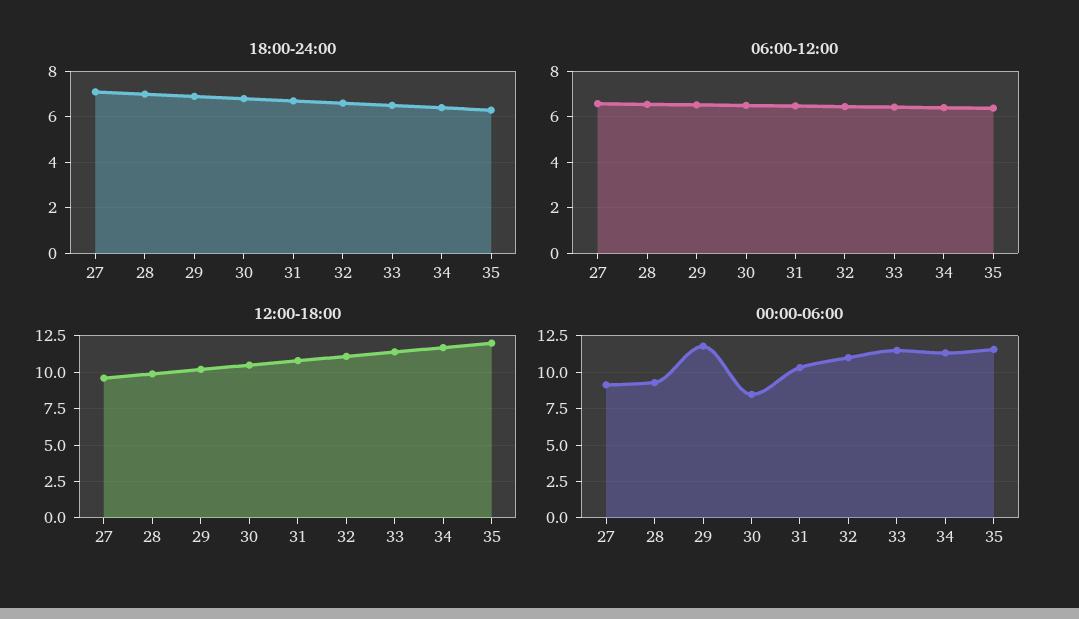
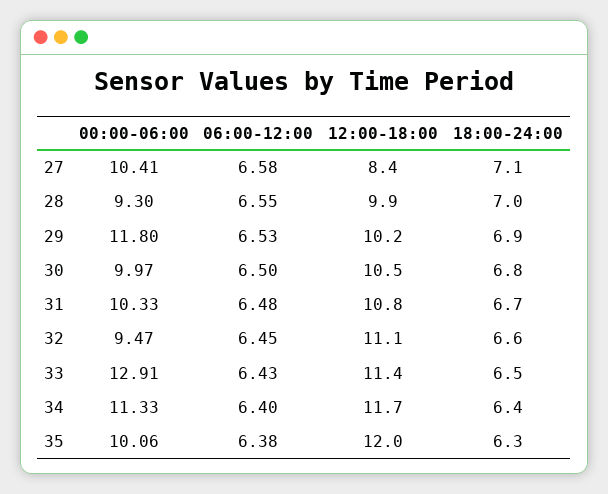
12:00-18:00, 27: 9.5 -> 8.4
00:00-06:00, 27: 9 -> 10.41
00:00-06:00, 30: 8.5 -> 9.97
00:00-06:00, 32: 11 -> 9.47
00:00-06:00, 33: 11.5 -> 12.91
00:00-06:00, 35: 11.5 -> 10.06

